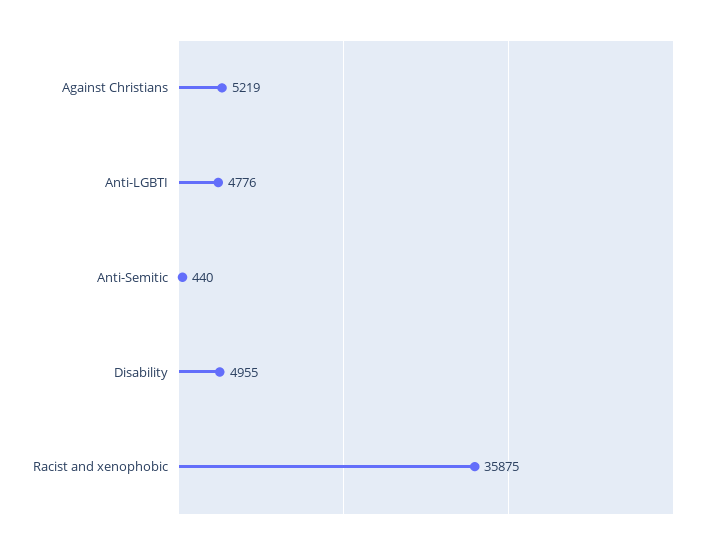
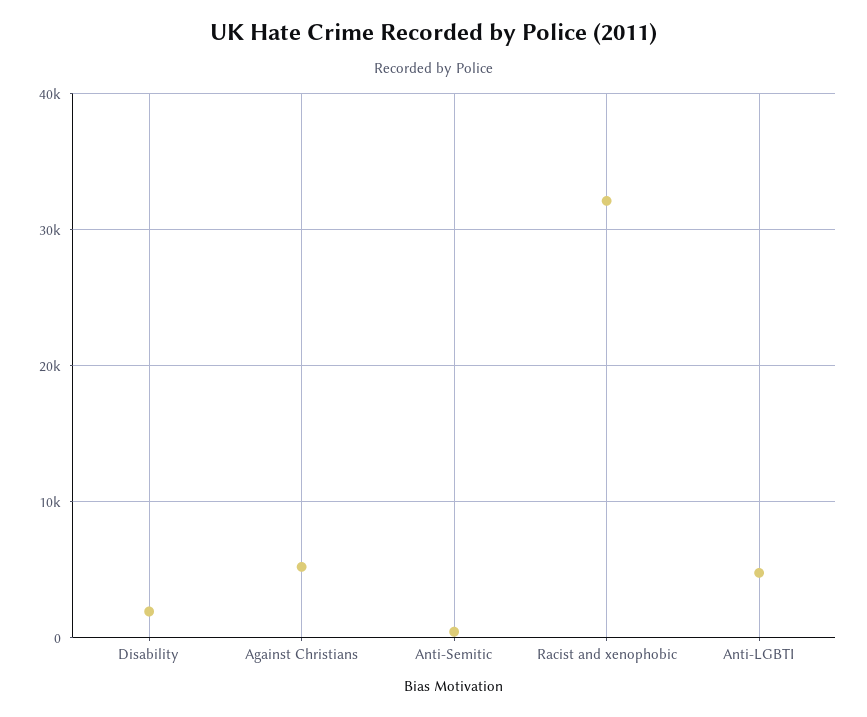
Disability: 4955 -> 2000
Racist and xenophobic: 35875 -> 32000

